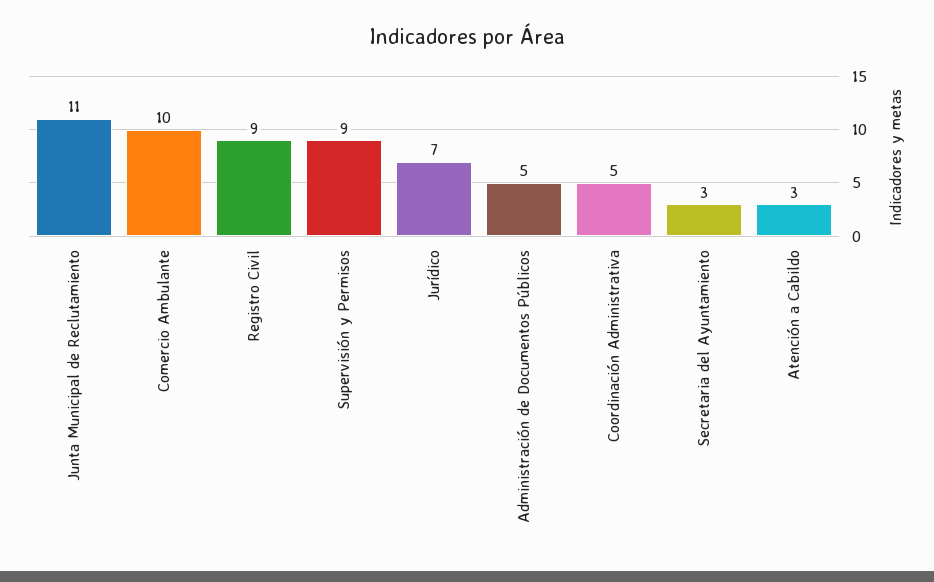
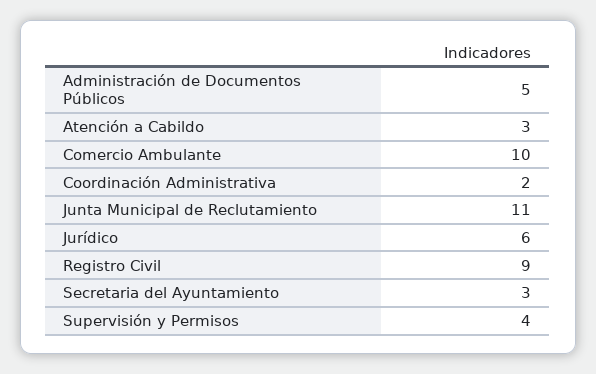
Supervisión y Permisos: 9 -> 4
Jurídico: 7 -> 6
Coordinación Administrativa: 5 -> 2

